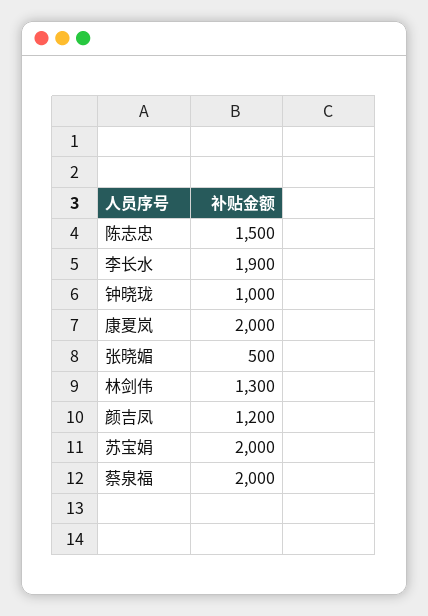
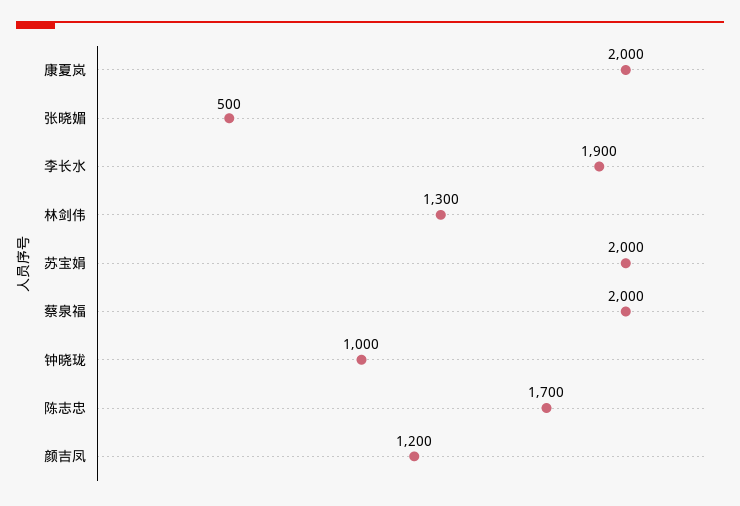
陈志忠: 1500 -> 1700

